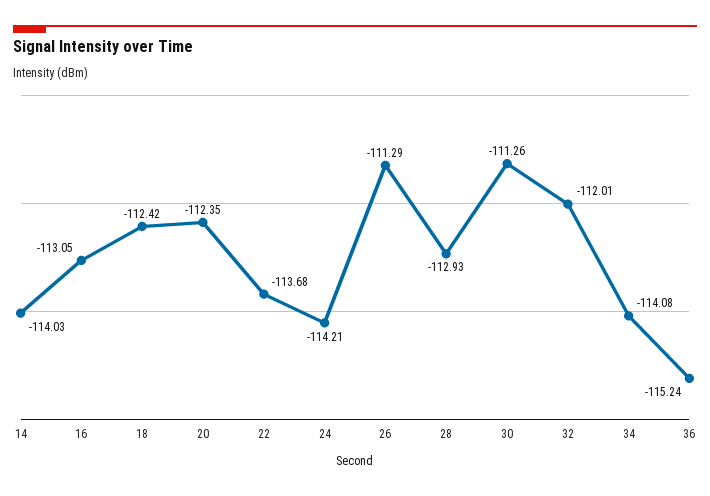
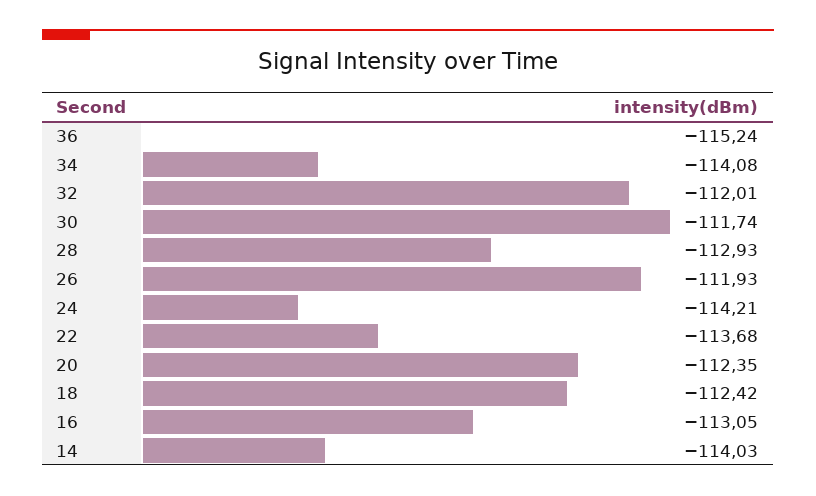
26: -111.29 -> -111.93
30: -111.26 -> -111.74

